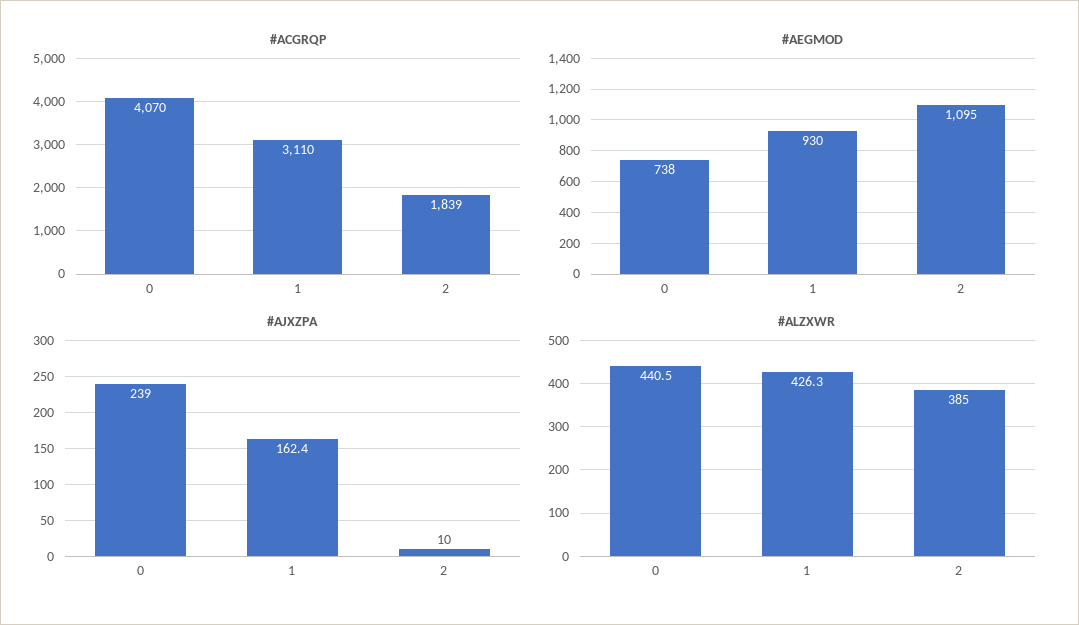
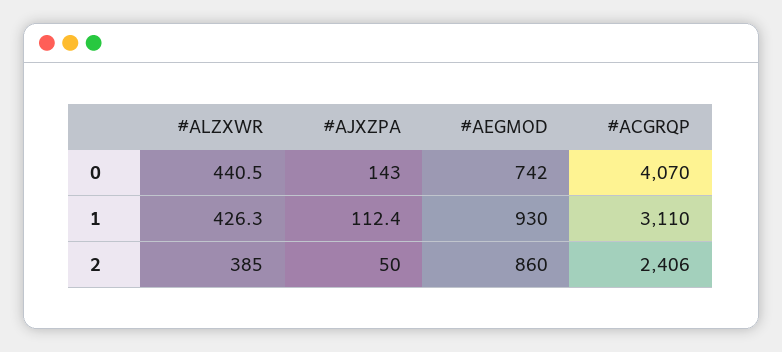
#ACGRQP, 2: 1839 -> 2406
#AEGMOD, 0: 738 -> 742
#AEGMOD, 2: 1095 -> 860
#AJXZPA, 0: 239 -> 143
#AJXZPA, 1: 162.4 -> 112.4
#AJXZPA, 2: 10 -> 50

